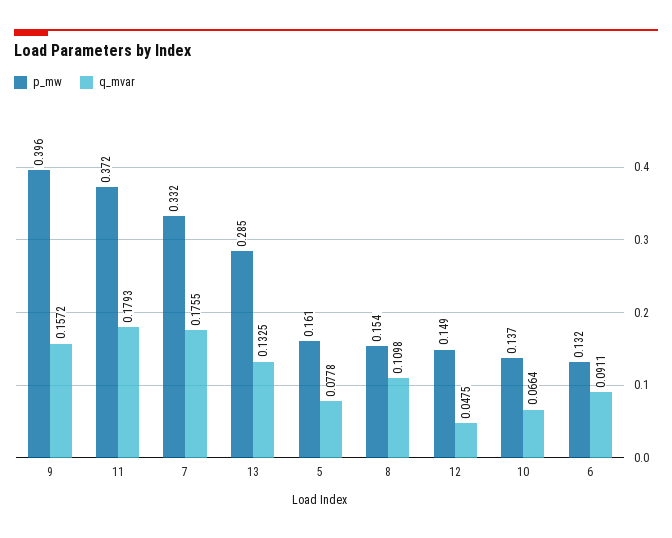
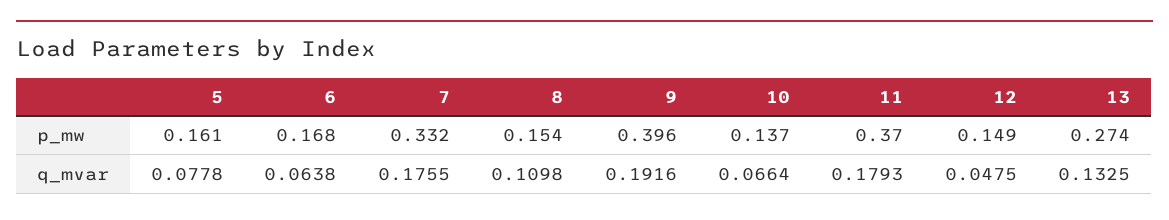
q_mvar, 9: 0.1572 -> 0.1916
p_mw, 11: 0.372 -> 0.37
p_mw, 13: 0.285 -> 0.274
p_mw, 6: 0.132 -> 0.168
q_mvar, 6: 0.0911 -> 0.0638

